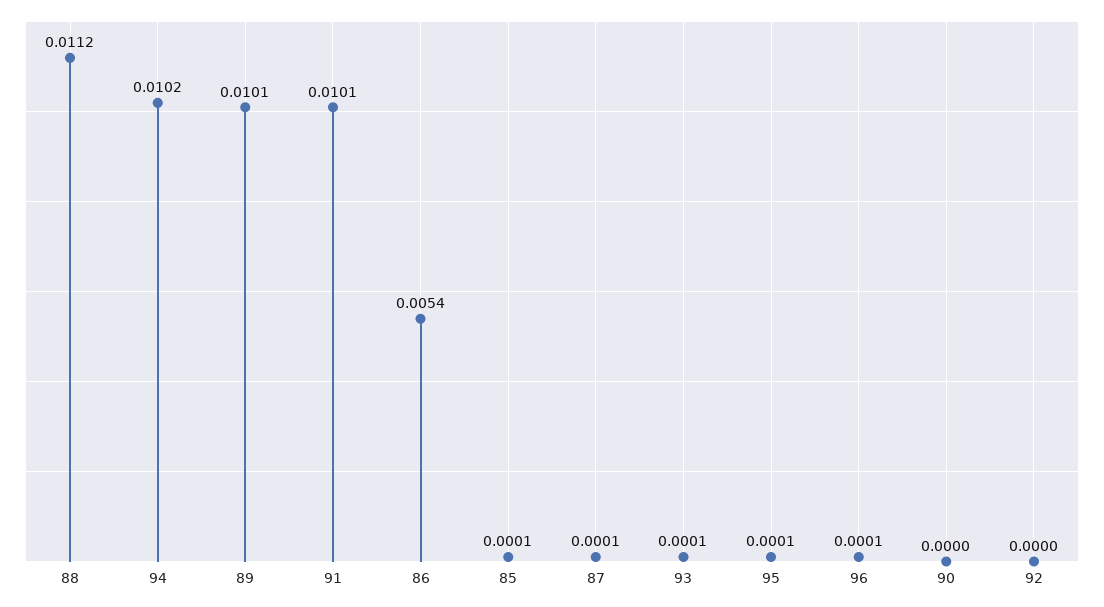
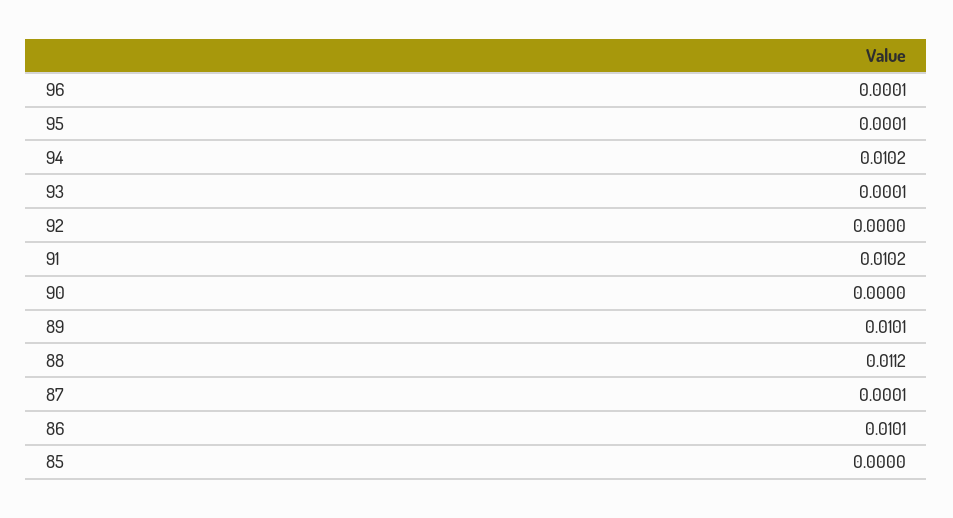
91: 0.0101 -> 0.0102
86: 0.0054 -> 0.0101
85: 0.0001 -> 0

